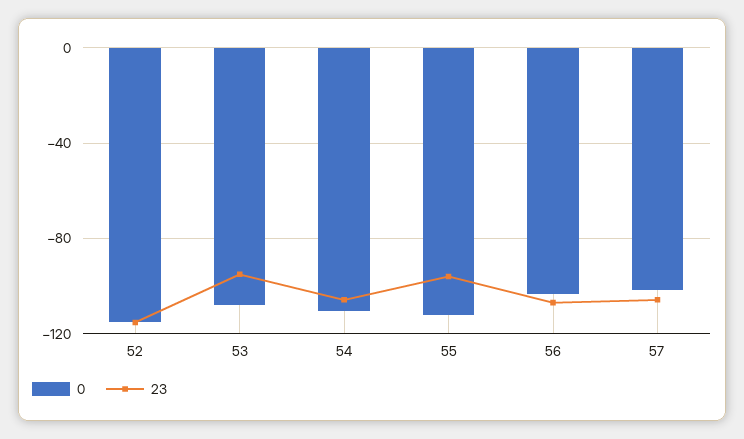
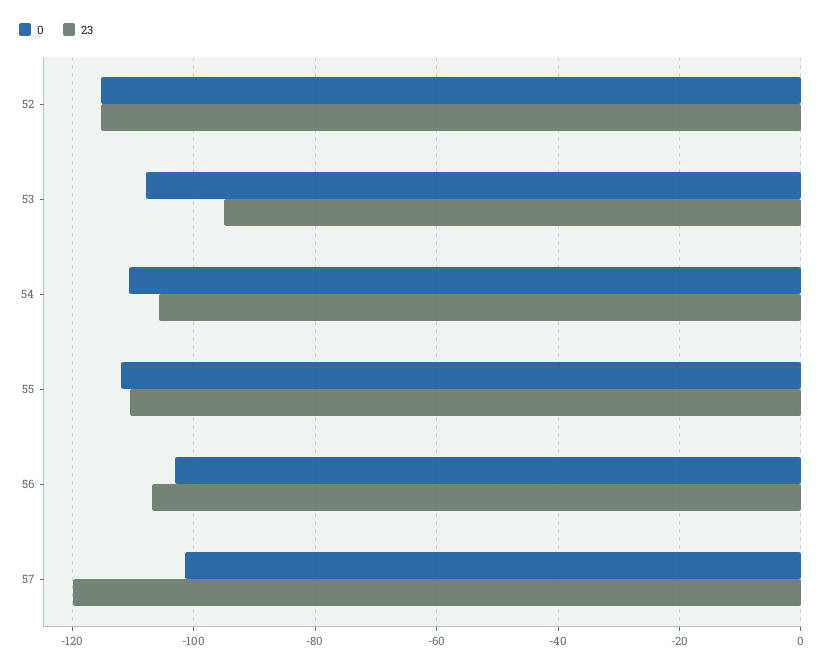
23, 55: -95 -> -110
23, 57: -105 -> -120

